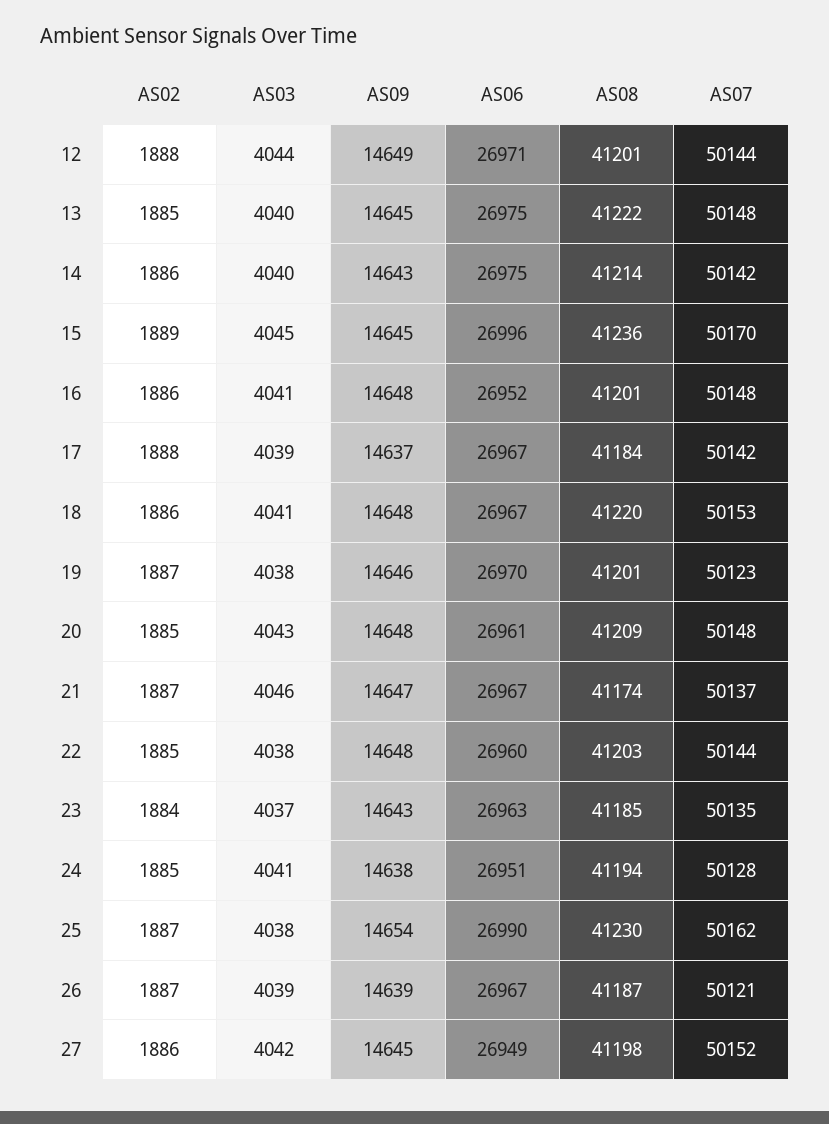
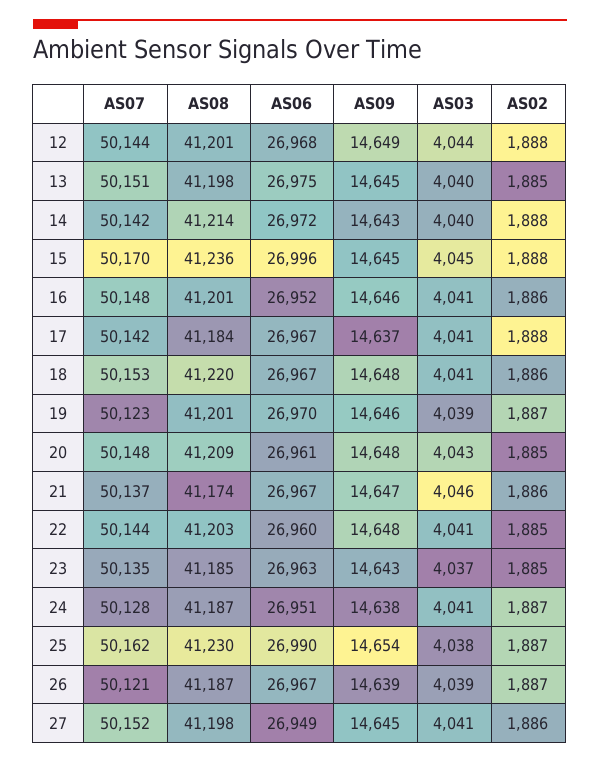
AS06, 12: 26971 -> 26968
AS08, 13: 41222 -> 41198
AS07, 13: 50148 -> 50151
AS02, 14: 1886 -> 1888
AS06, 14: 26975 -> 26972
AS02, 15: 1889 -> 1888
AS09, 16: 14648 -> 14646
AS03, 17: 4039 -> 4041
AS03, 19: 4038 -> 4039
AS02, 21: 1887 -> 1886
AS03, 22: 4038 -> 4041
AS02, 23: 1884 -> 1885
AS02, 24: 1885 -> 1887
AS08, 24: 41194 -> 41187
AS03, 27: 4042 -> 4041

